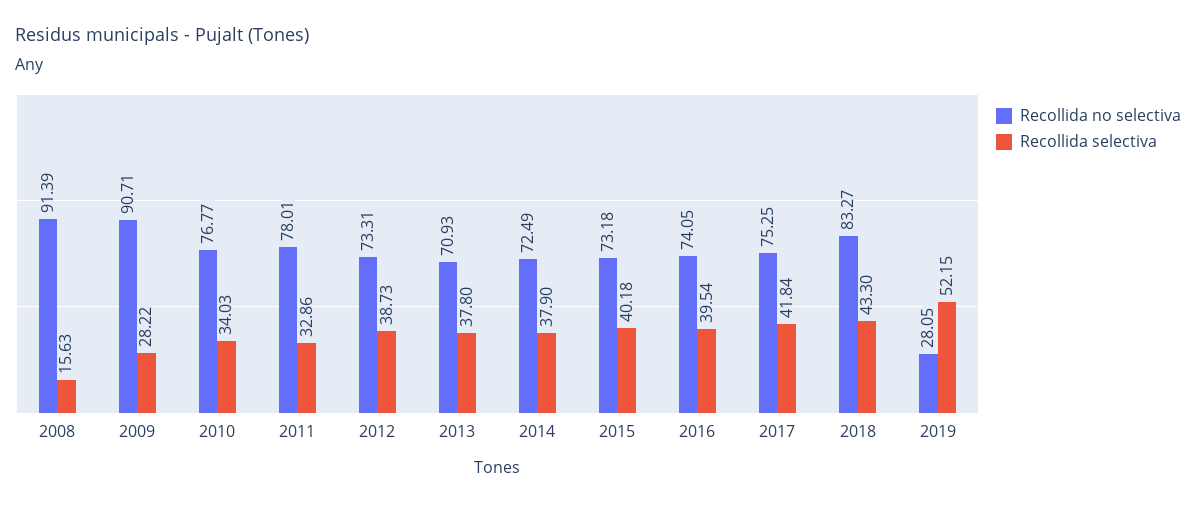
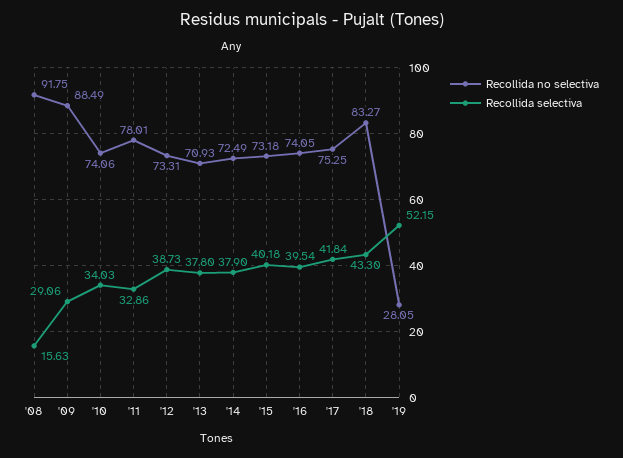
Recollida no selectiva, 2008: 91.39 -> 91.75
Recollida no selectiva, 2009: 90.71 -> 88.49
Recollida selectiva, 2009: 28.22 -> 29.06
Recollida no selectiva, 2010: 76.77 -> 74.06

